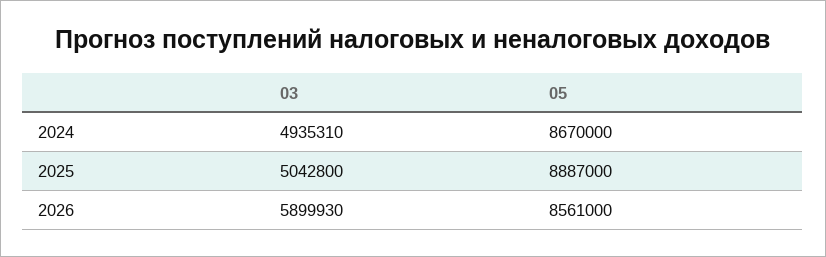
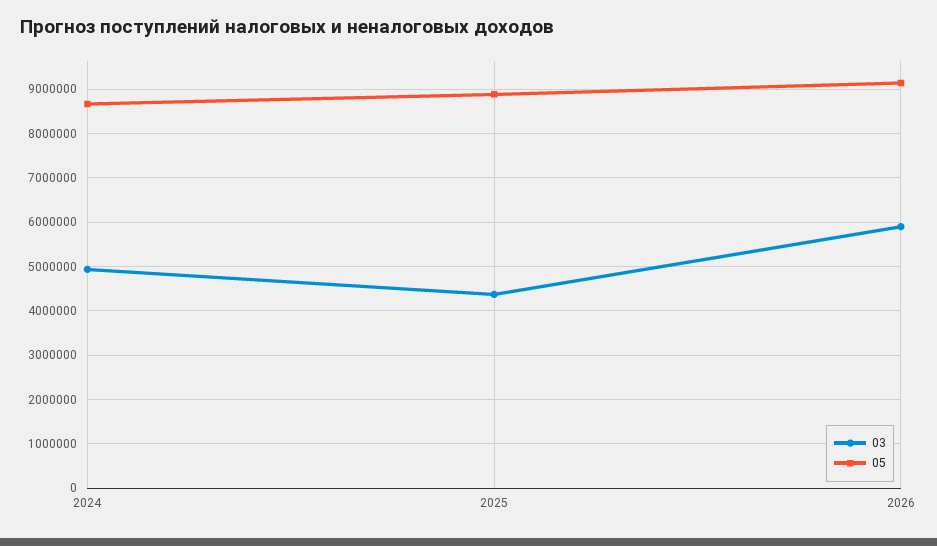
03, 2025: 5042800 -> 4400000
05, 2026: 8561000 -> 9200000

